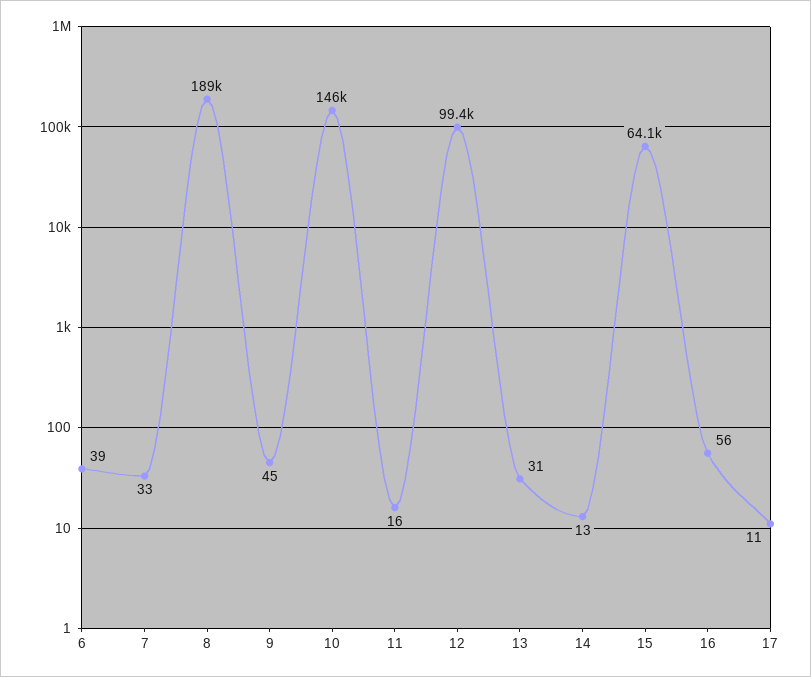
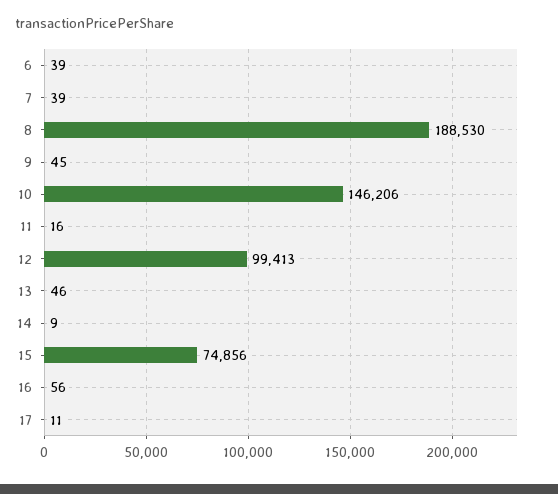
7: 33 -> 39
13: 31 -> 46
14: 13 -> 9
15: 64100 -> 74856

